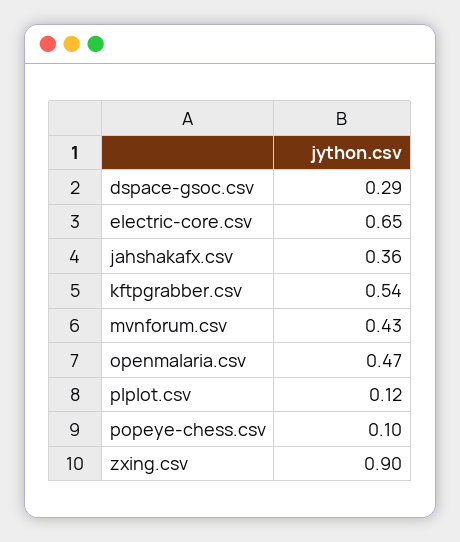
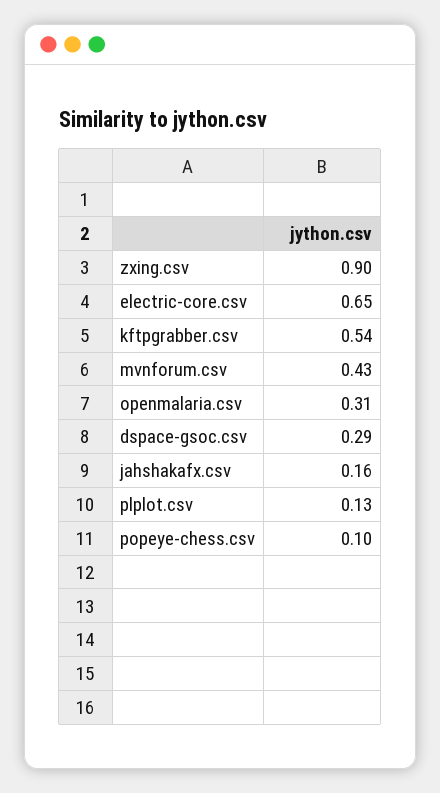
jahshakafx.csv: 0.36 -> 0.16
openmalaria.csv: 0.47 -> 0.31
plplot.csv: 0.12 -> 0.13

